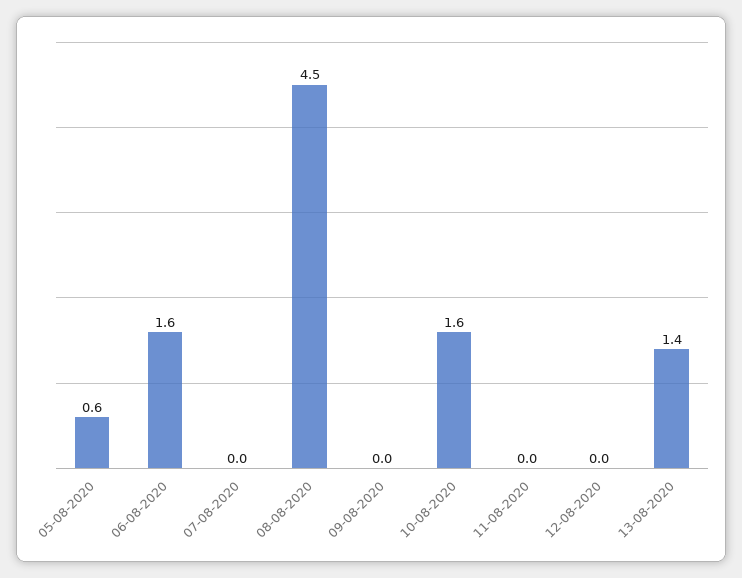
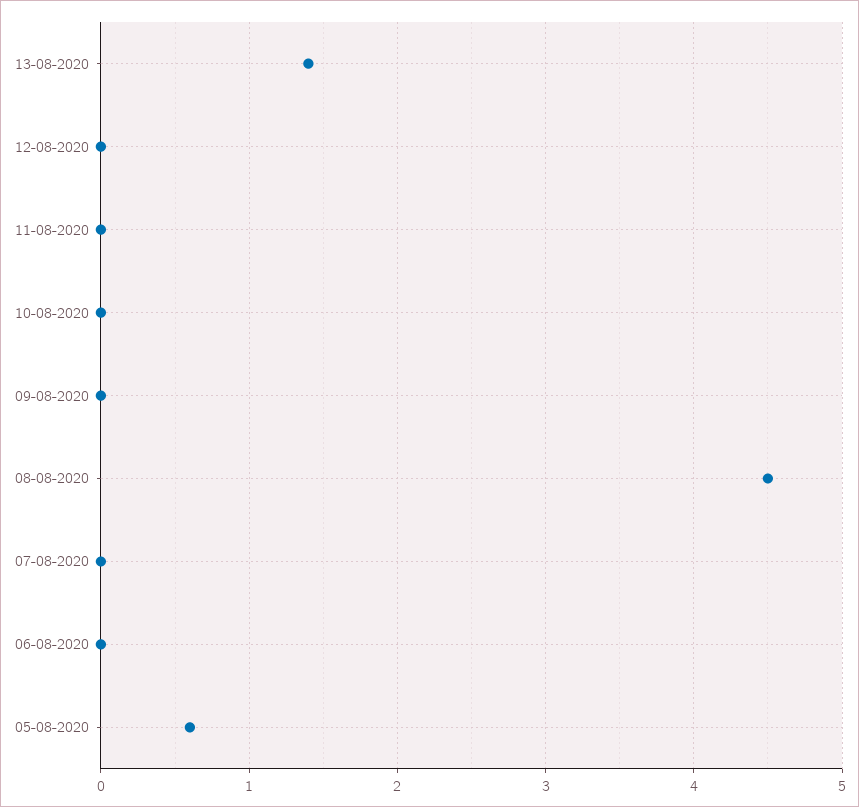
06-08-2020: 1.6 -> 0
10-08-2020: 1.6 -> 0

